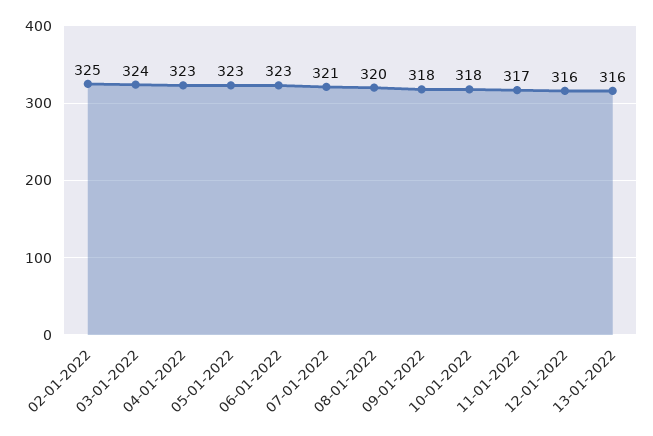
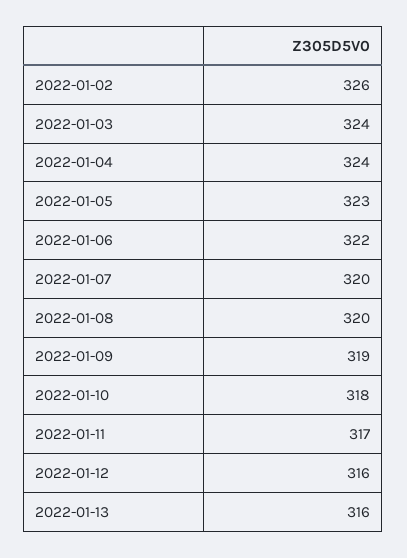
02-01-2022: 325 -> 326
04-01-2022: 323 -> 324
06-01-2022: 323 -> 322
07-01-2022: 321 -> 320
09-01-2022: 318 -> 319

